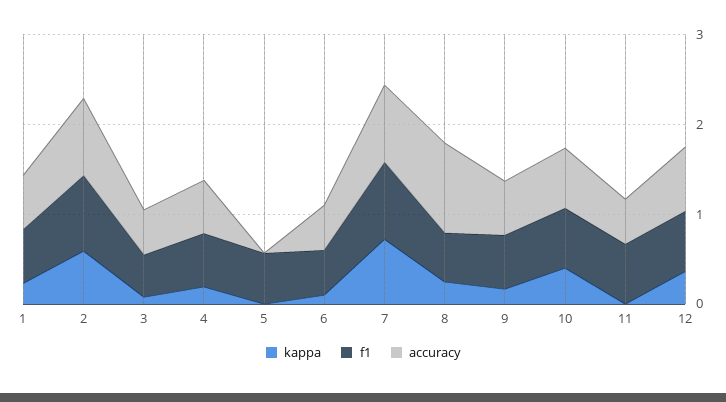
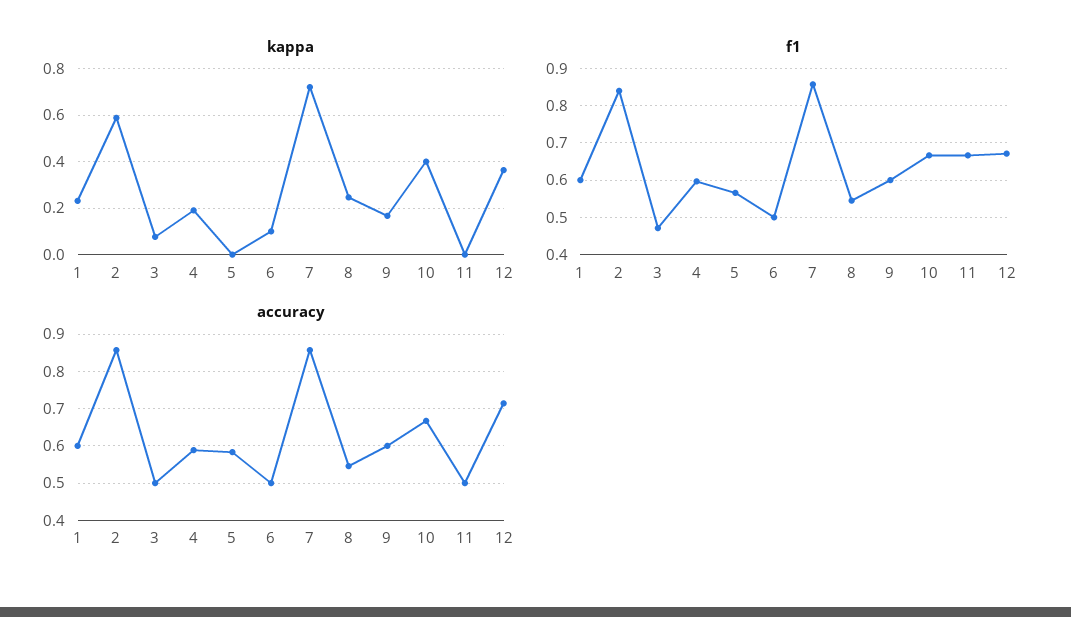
accuracy, 5: 0 -> 0.58
accuracy, 8: 1 -> 0.54

